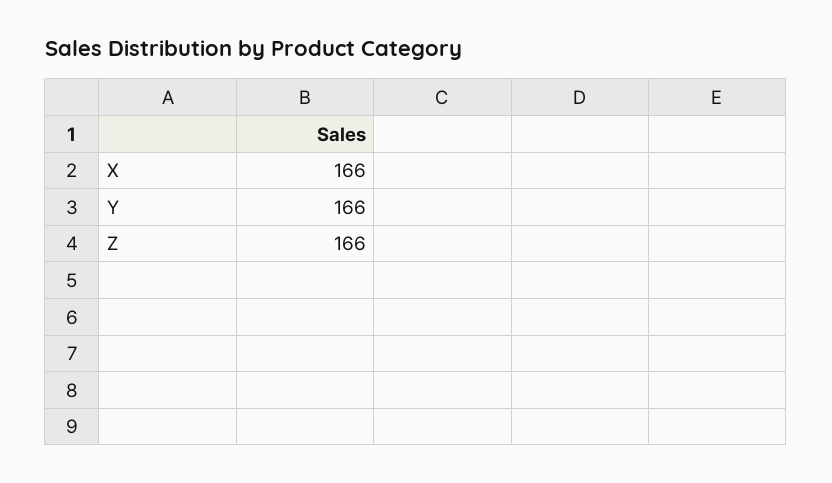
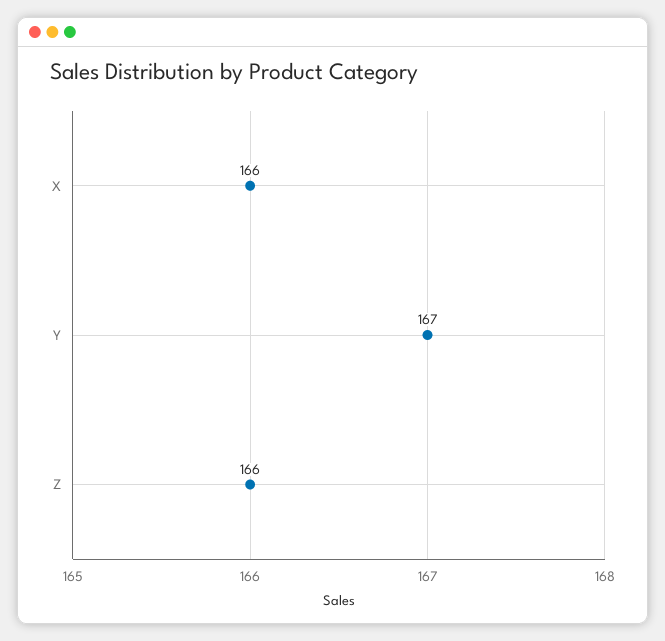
Y: 166 -> 167

